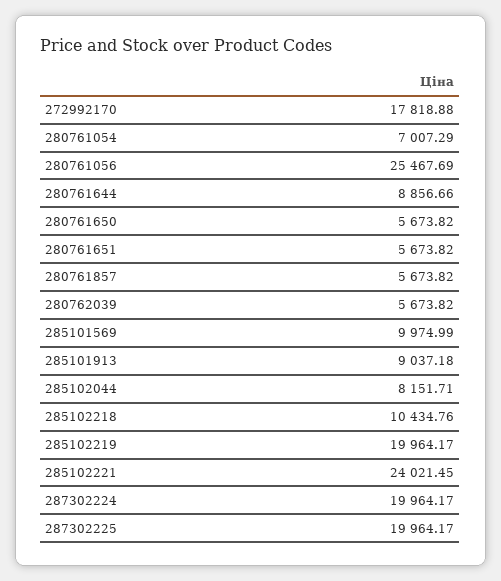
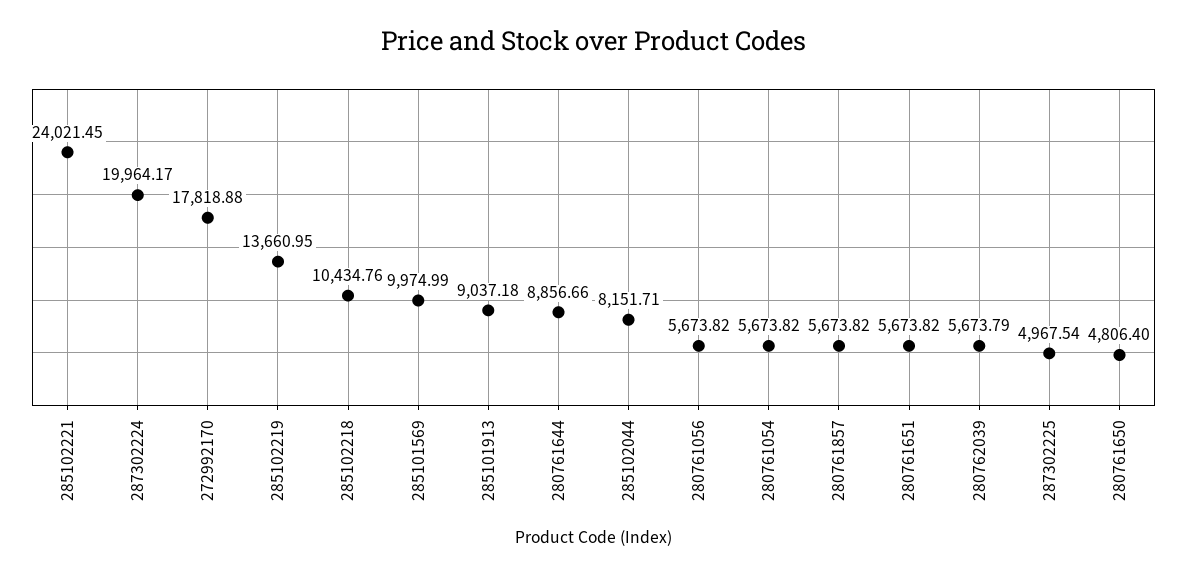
280761054: 7007.29 -> 5673.82
280761056: 25467.69 -> 5673.82
280761650: 5673.82 -> 4806.4
280762039: 5673.82 -> 5673.79
285102219: 19964.17 -> 13660.95
287302225: 19964.17 -> 4967.54

